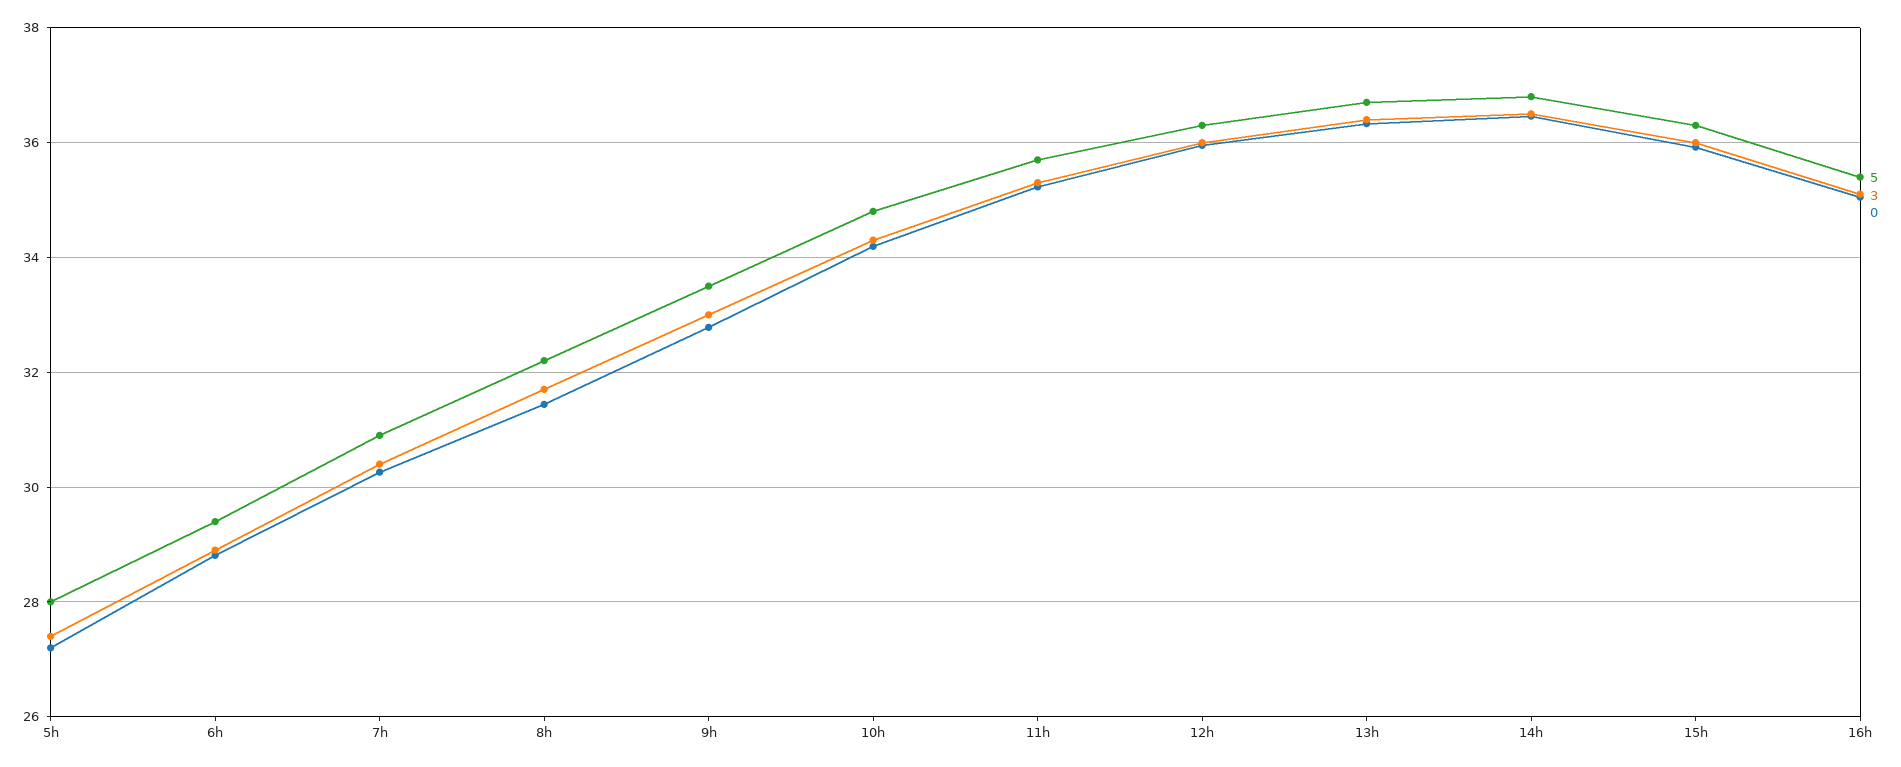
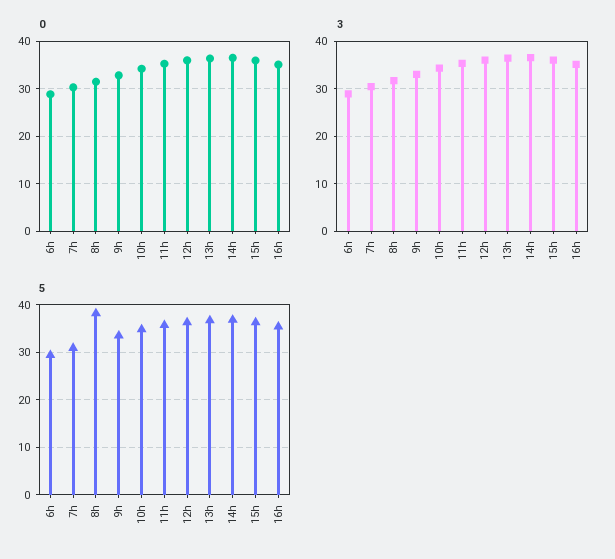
5, 5h: 28 -> none
3, 5h: 27.4 -> none
0, 5h: 27.2 -> none
5, 8h: 32.2 -> 38

